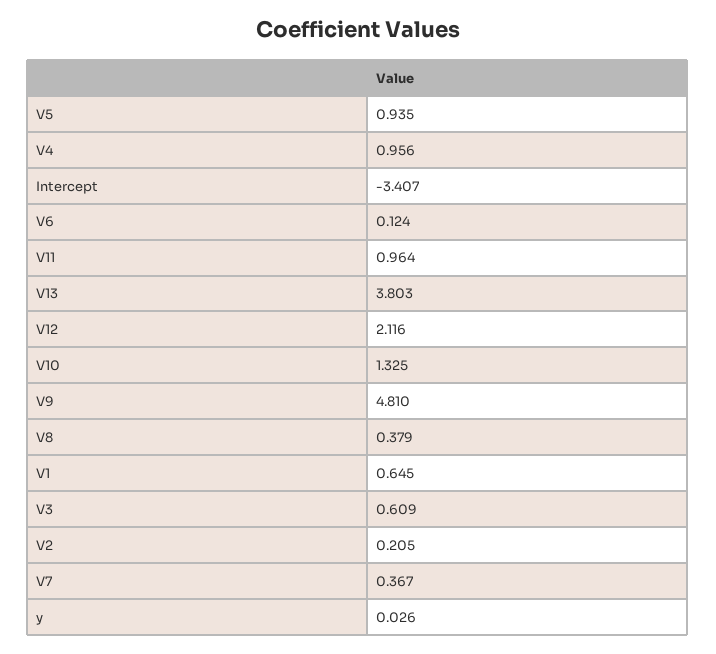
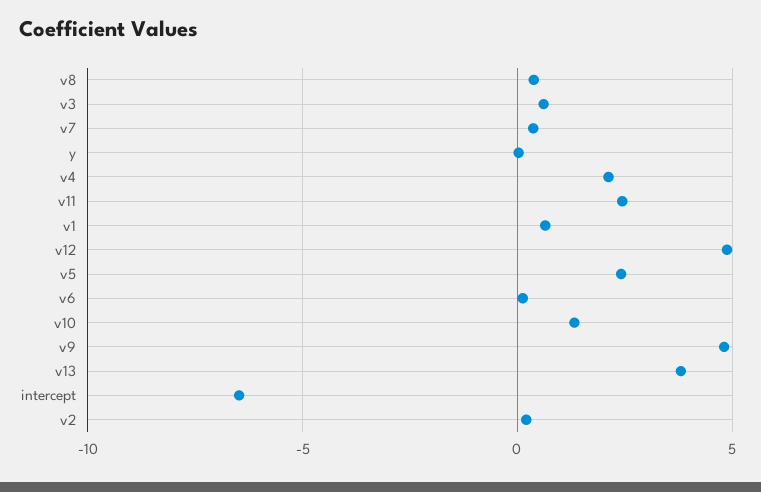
V5: 0.935 -> 2.5
V4: 0.956 -> 2
Intercept: -3.407 -> -6.5
V11: 0.964 -> 2.5
V12: 2.116 -> 5

